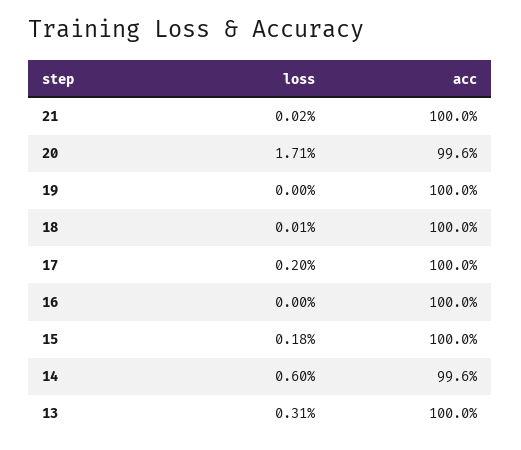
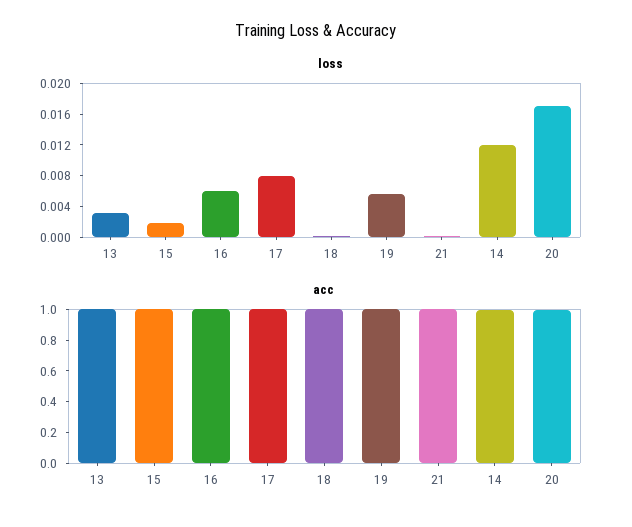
loss, 19: 0 -> 0.006
loss, 17: 0.002 -> 0.008
loss, 16: 0 -> 0.006
loss, 14: 0.006 -> 0.012

